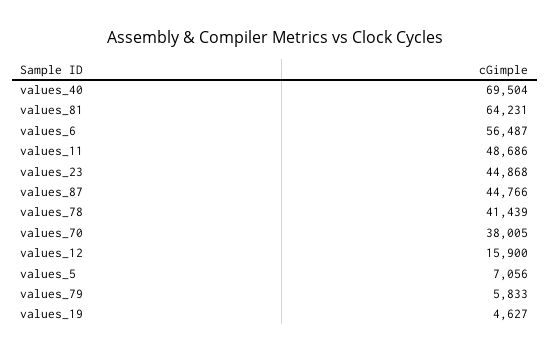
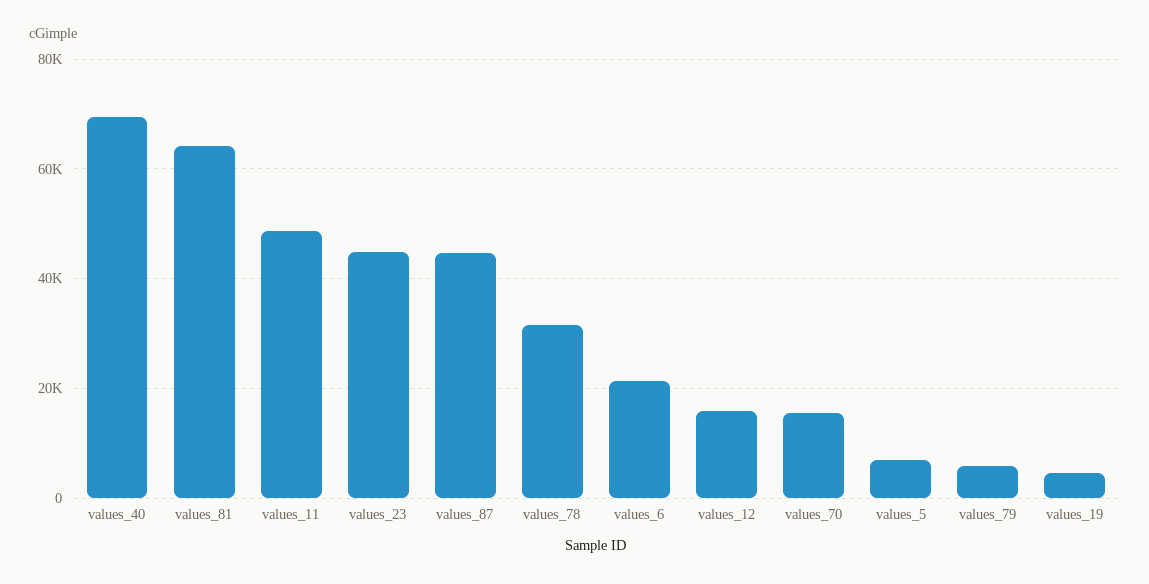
values_6: 56487 -> 22000
values_78: 41439 -> 32000
values_70: 38005 -> 16000

